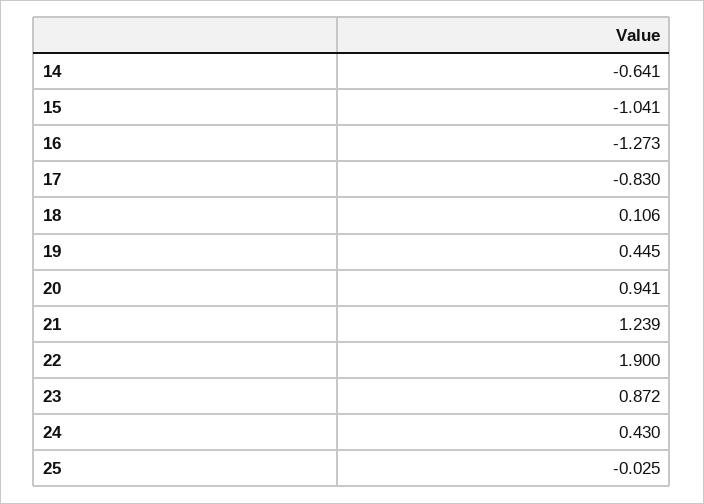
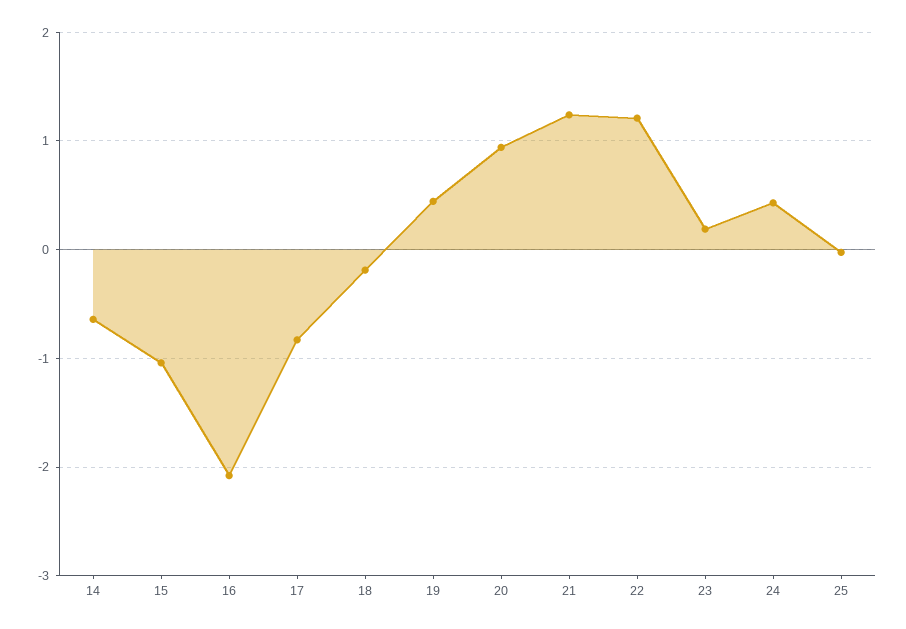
16: -1.273 -> -2.1
18: 0.106 -> -0.2
22: 1.9 -> 1.2
23: 0.872 -> 0.2

